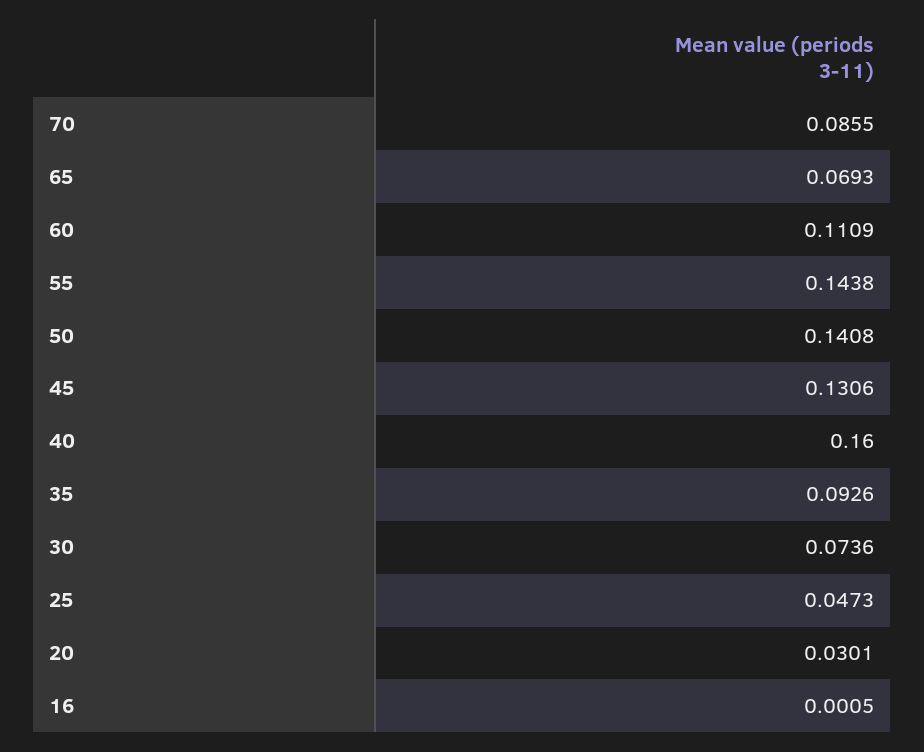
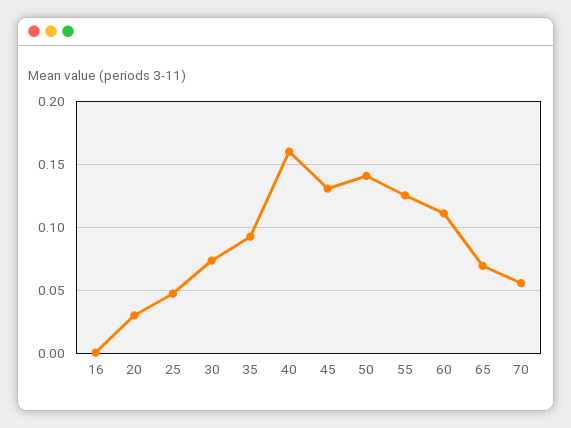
70: 0.0855 -> 0.055
55: 0.1438 -> 0.125

